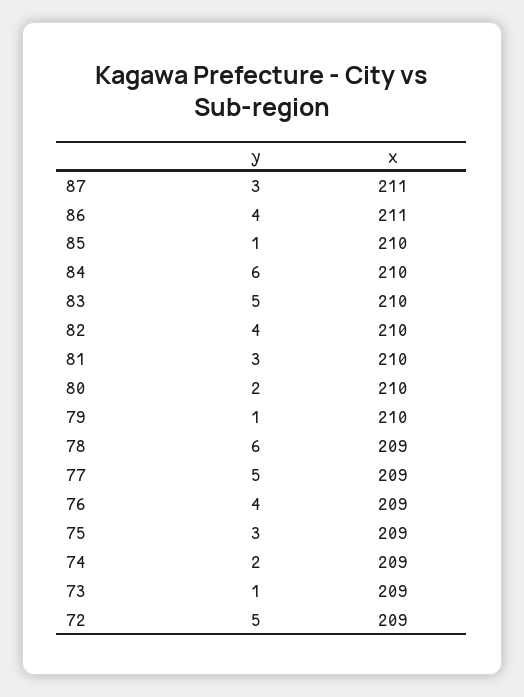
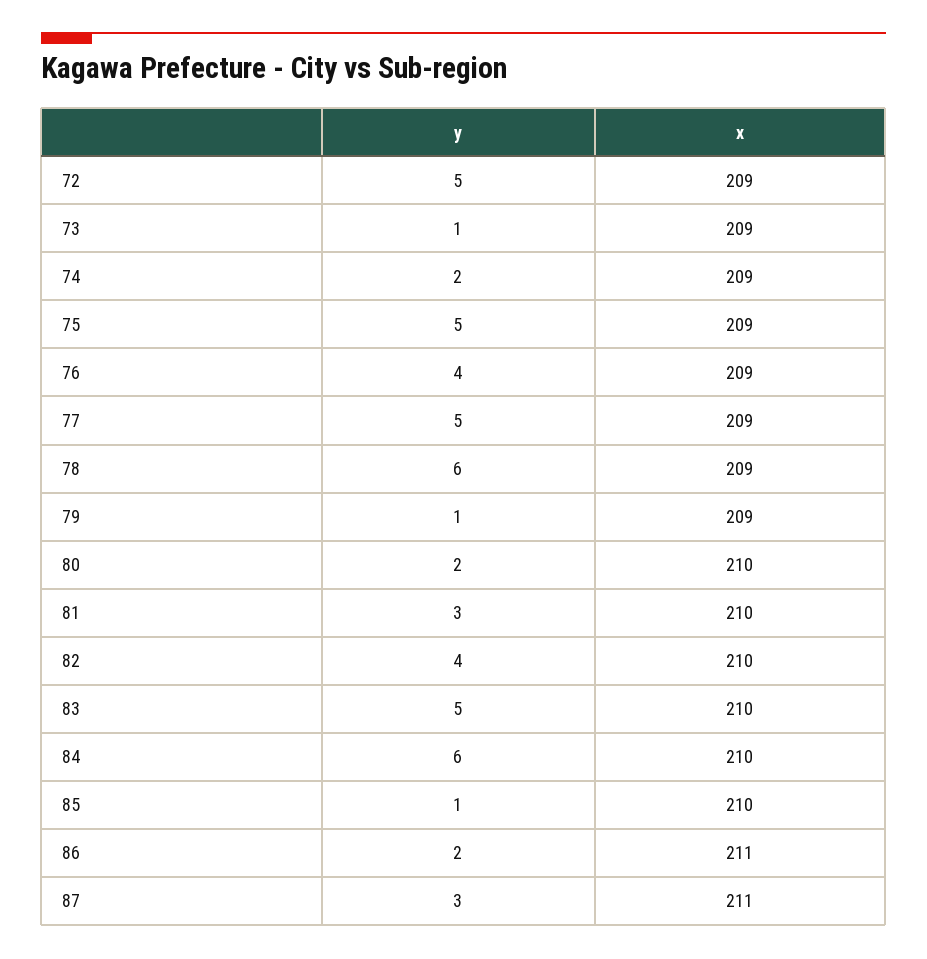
y, 86: 4 -> 2
x, 79: 210 -> 209
y, 75: 3 -> 5

